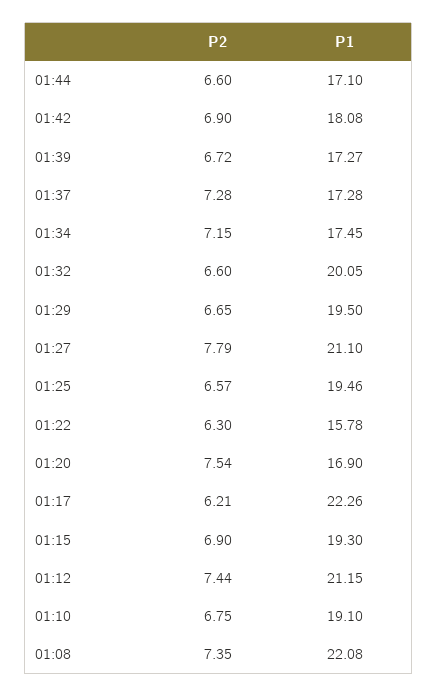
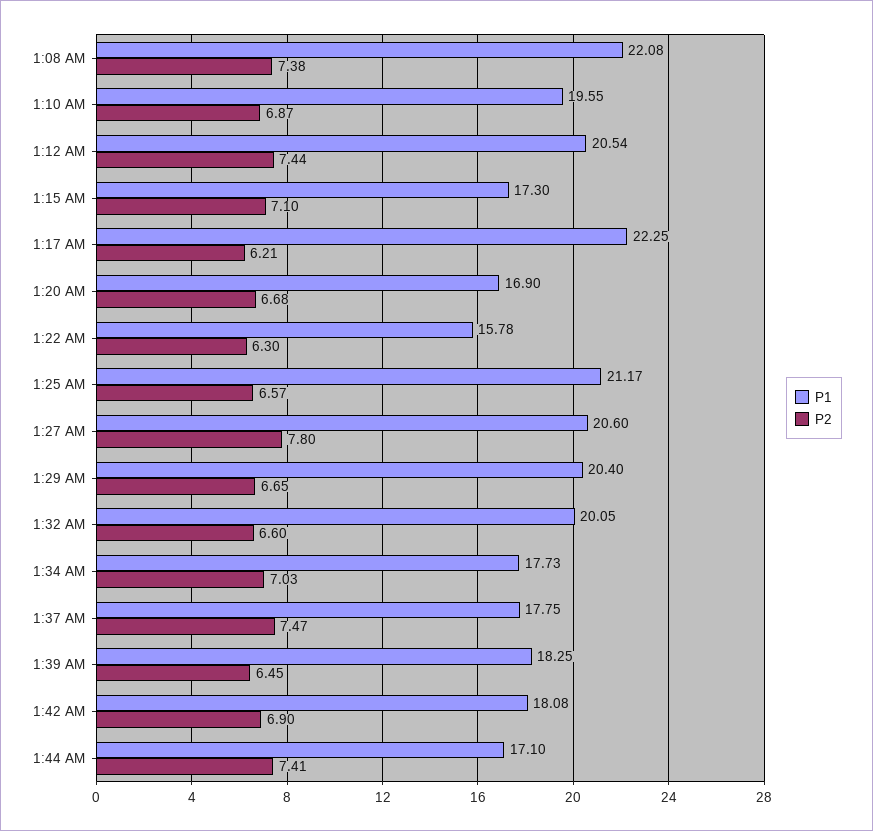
P2, 01:44: 6.6 -> 7.41
P2, 01:39: 6.72 -> 6.45
P1, 01:39: 17.27 -> 18.25
P2, 01:37: 7.28 -> 7.47
P1, 01:37: 17.28 -> 17.75
P2, 01:34: 7.15 -> 7.03
P1, 01:34: 17.45 -> 17.73
P1, 01:29: 19.5 -> 20.4
P2, 01:27: 7.79 -> 7.8
P1, 01:27: 21.1 -> 20.6
P1, 01:25: 19.46 -> 21.17
P2, 01:20: 7.54 -> 6.68
P1, 01:17: 22.26 -> 22.25
P2, 01:15: 6.9 -> 7.1
P1, 01:15: 19.3 -> 17.3
P1, 01:12: 21.15 -> 20.54
P2, 01:10: 6.75 -> 6.87
P1, 01:10: 19.1 -> 19.55
P2, 01:08: 7.35 -> 7.38

